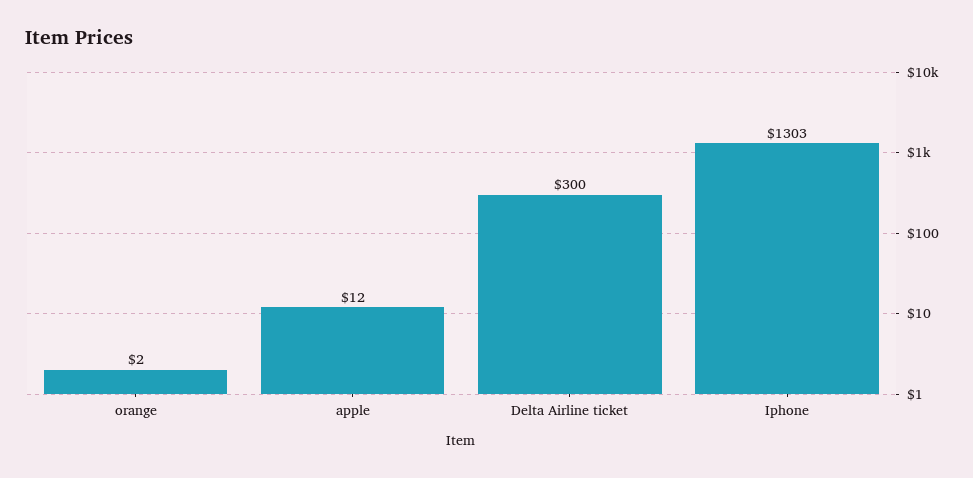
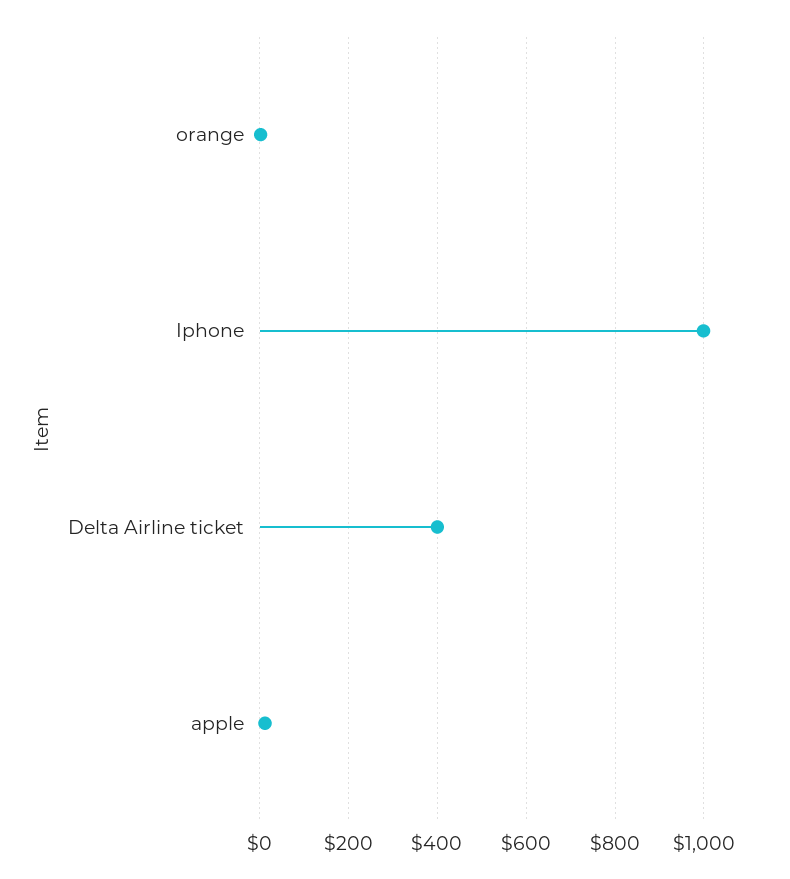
Delta Airline ticket: 300 -> 400
Iphone: 1303 -> 1000

